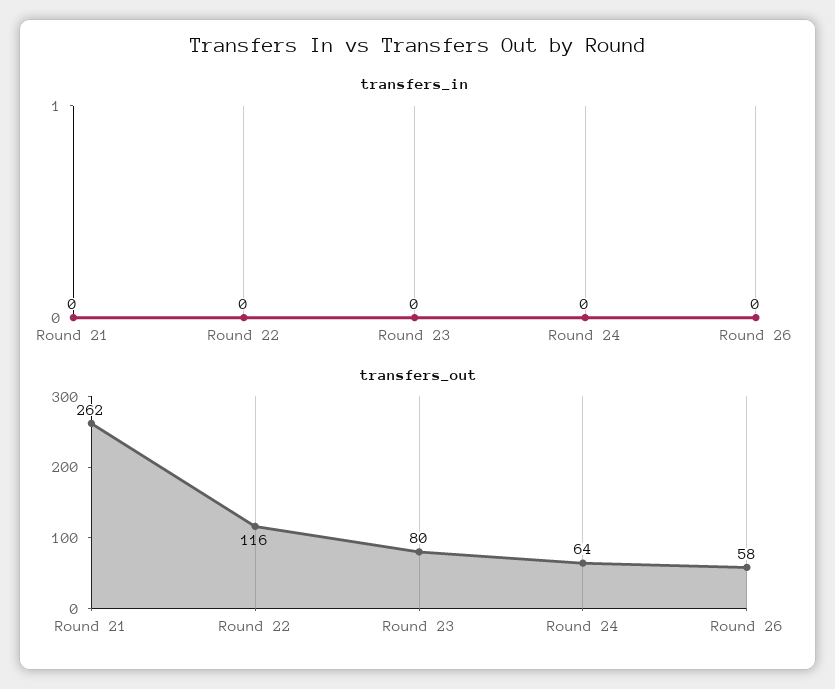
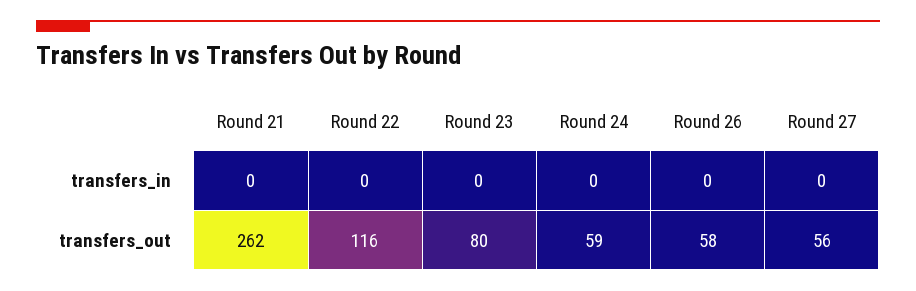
transfers_out, Round 24: 64 -> 59
transfers_in, Round 27: none -> 0
transfers_out, Round 27: none -> 56

